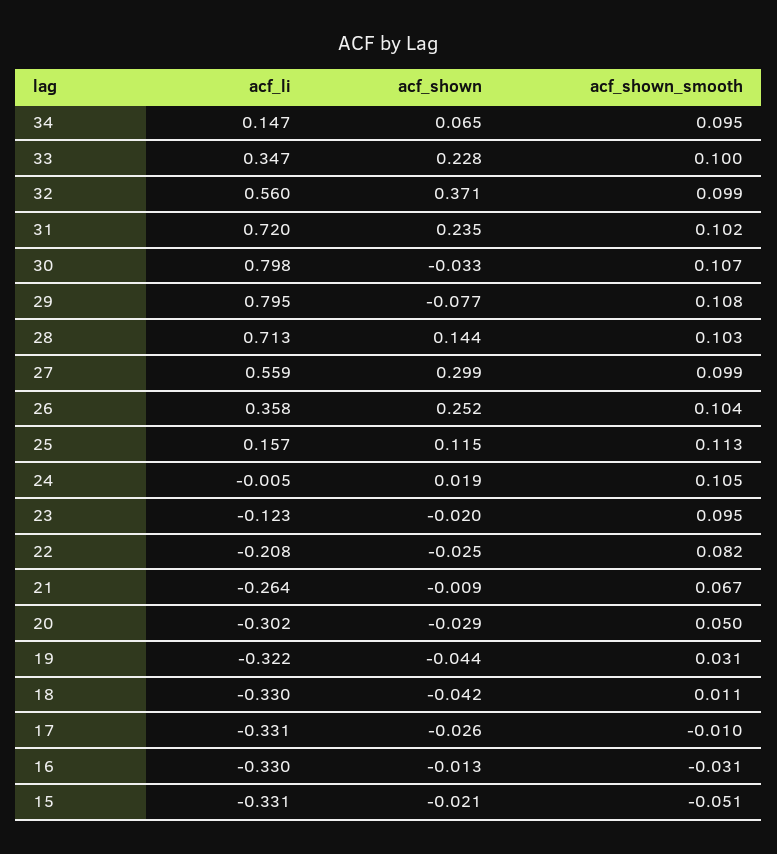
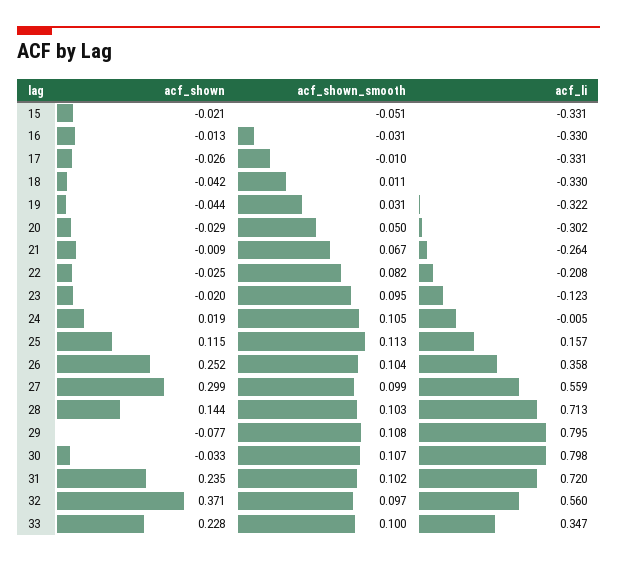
acf_li, 34: 0.147 -> none
acf_shown, 34: 0.065 -> none
acf_shown_smooth, 34: 0.095 -> none
acf_shown_smooth, 32: 0.099 -> 0.097

